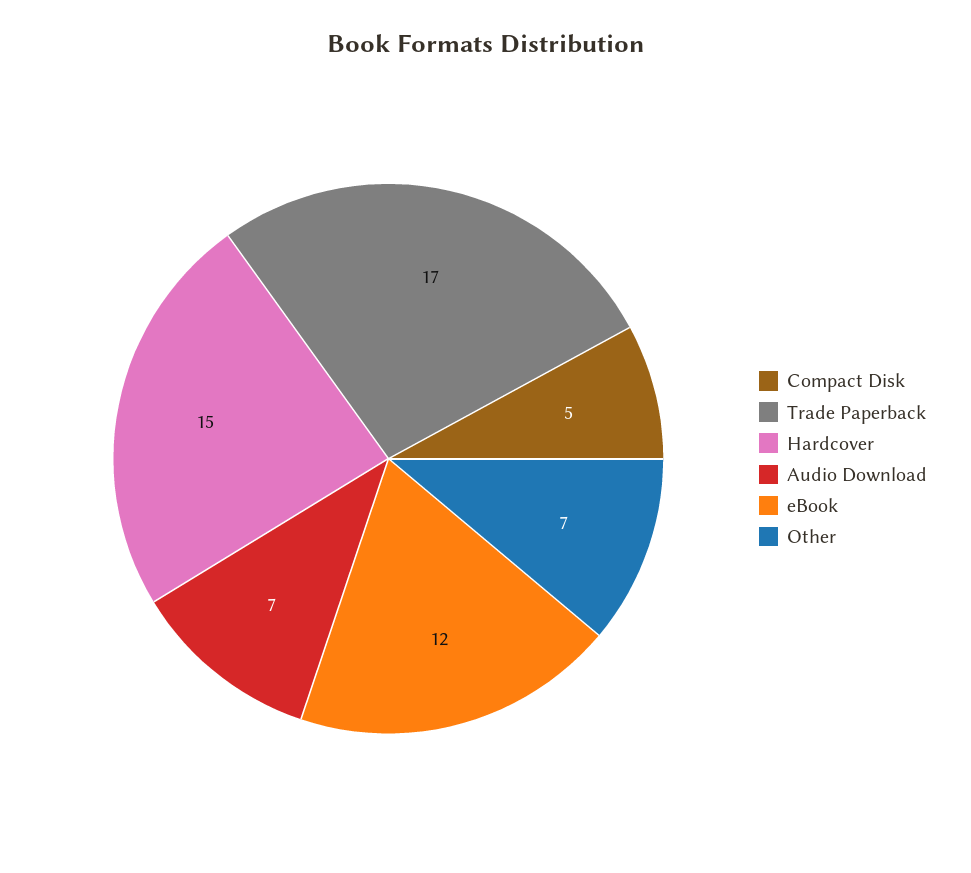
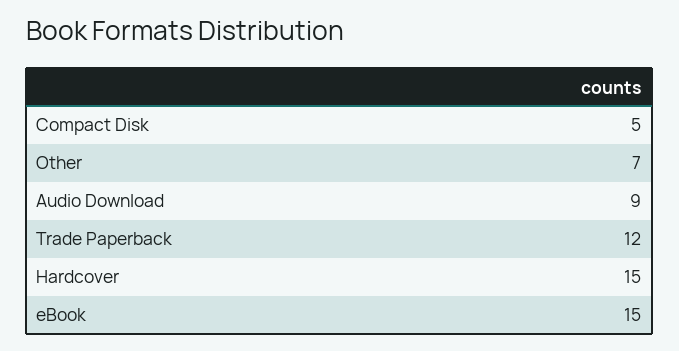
Trade Paperback: 17 -> 12
Audio Download: 7 -> 9
eBook: 12 -> 15

